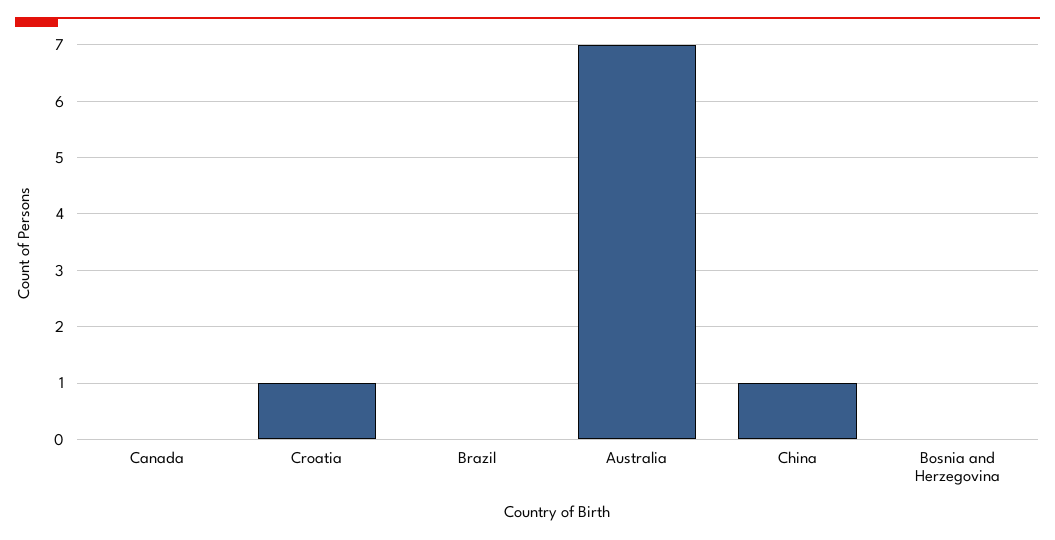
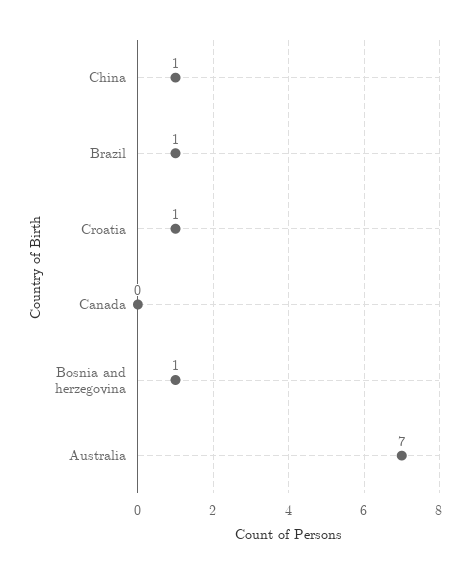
Brazil: 0 -> 1
Bosnia and Herzegovina: 0 -> 1

